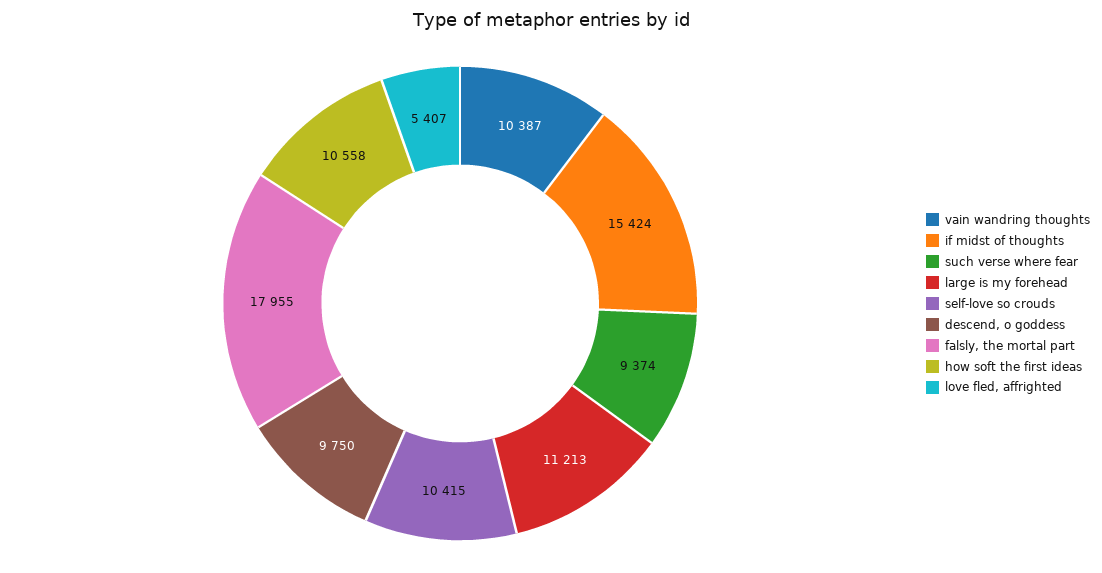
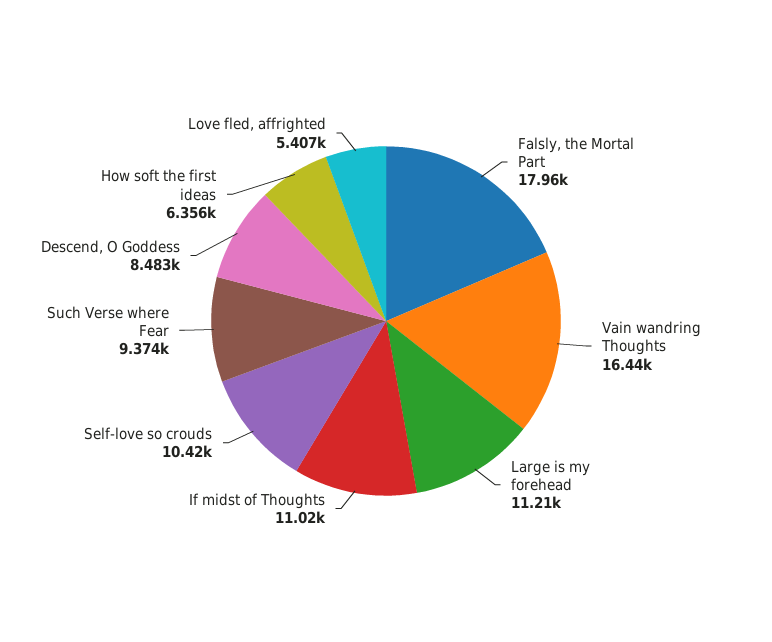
vain wandring thoughts: 10387 -> 16440
if midst of thoughts: 15424 -> 11020
descend, o goddess: 9750 -> 8483
how soft the first ideas: 10558 -> 6356

